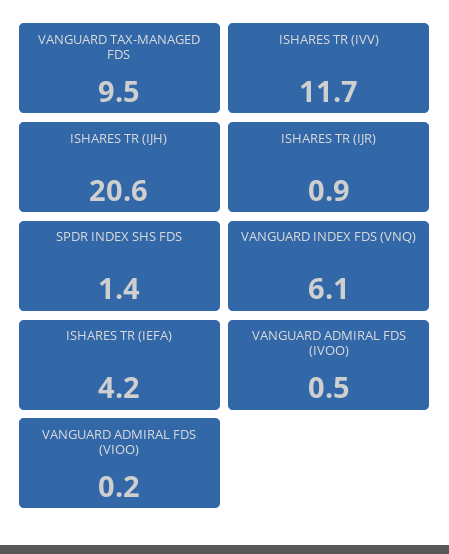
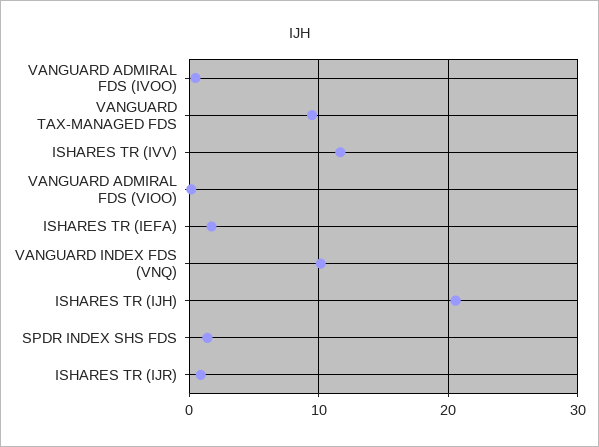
VANGUARD INDEX FDS (VNQ): 6.1 -> 10
ISHARES TR (IEFA): 4.2 -> 2

